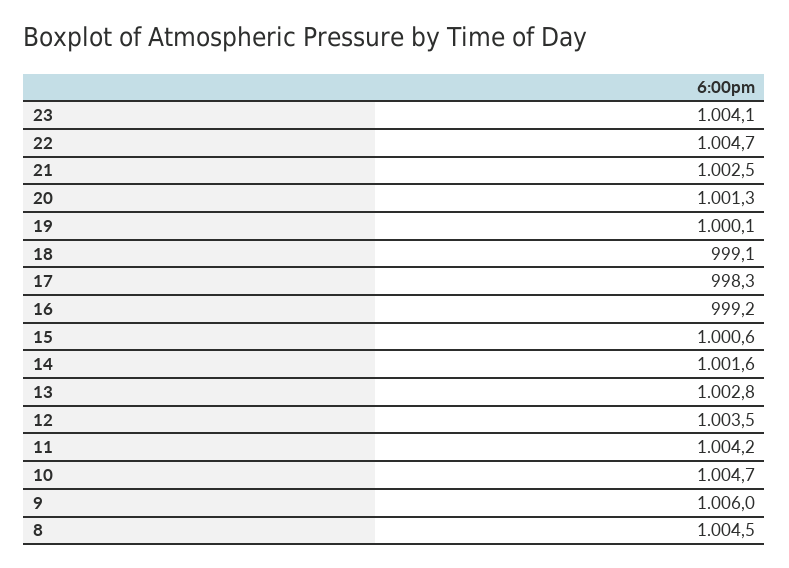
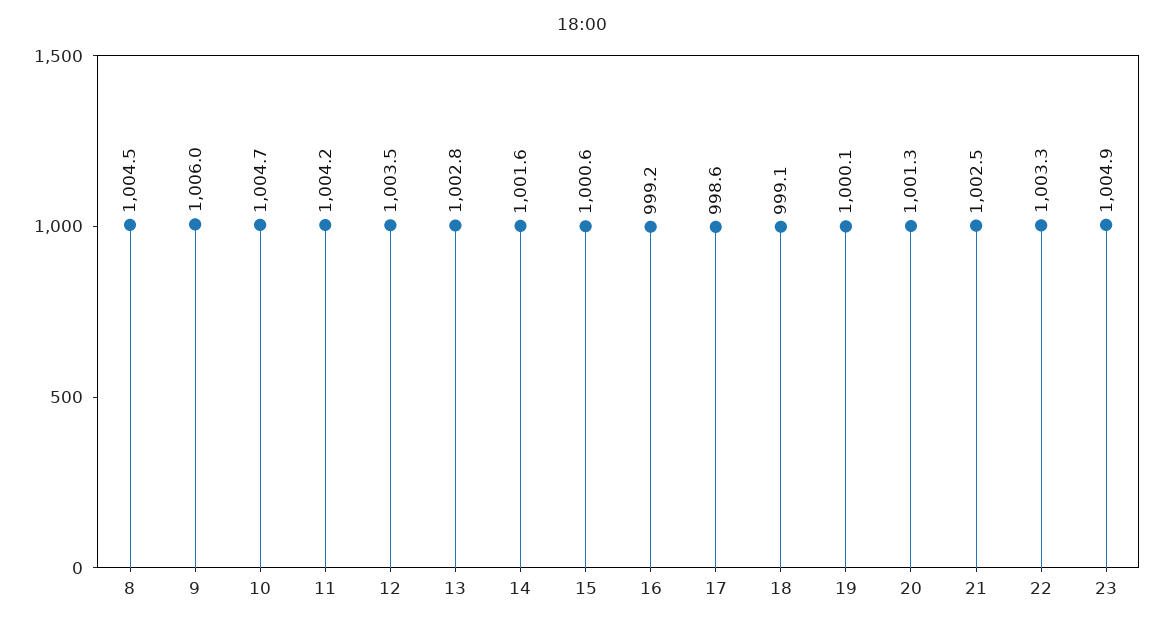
23: 1004.1 -> 1004.9
22: 1004.7 -> 1003.3
17: 998.3 -> 998.6

